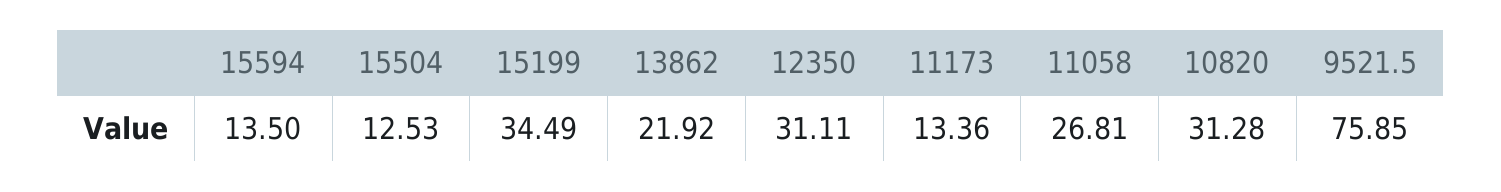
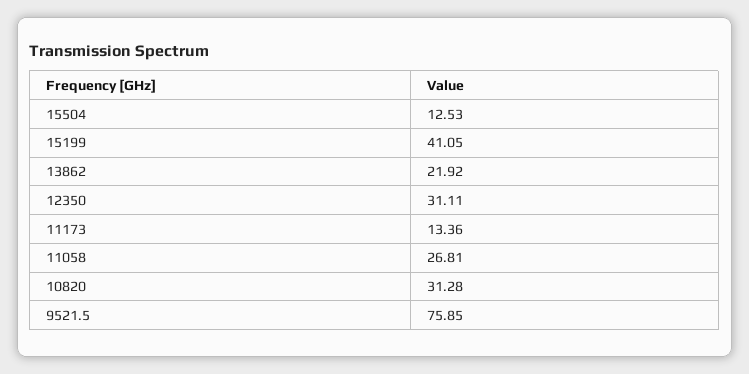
15594: 13.5 -> none
15199: 34.49 -> 41.05

